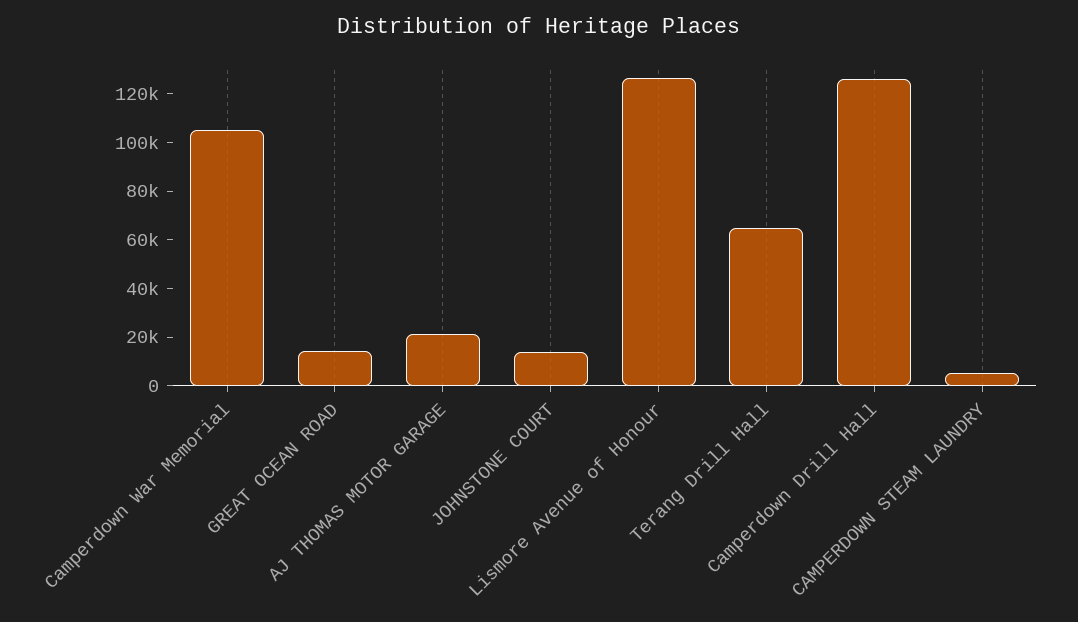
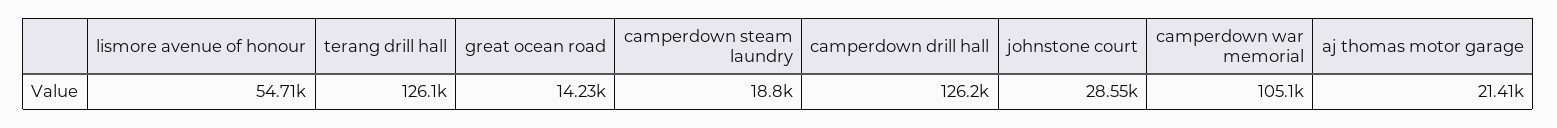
JOHNSTONE COURT: 15000 -> 28550
Lismore Avenue of Honour: 125000 -> 54710
Terang Drill Hall: 65000 -> 126100
CAMPERDOWN STEAM LAUNDRY: 5000 -> 18800

